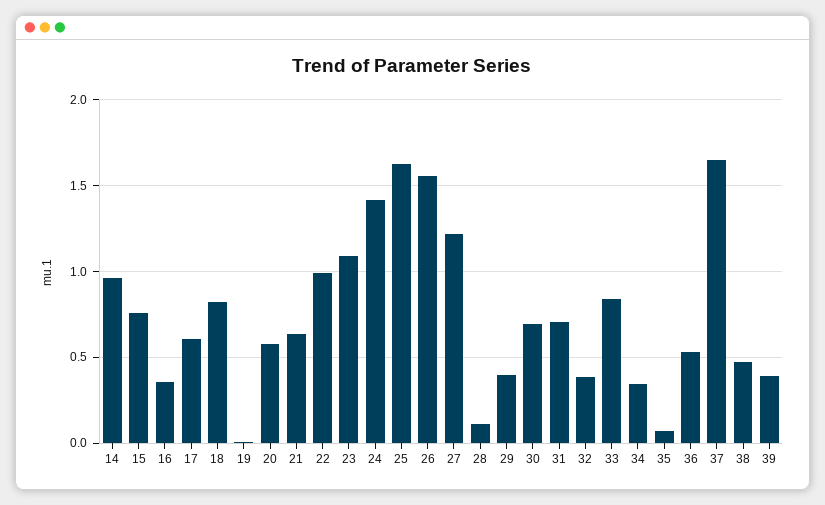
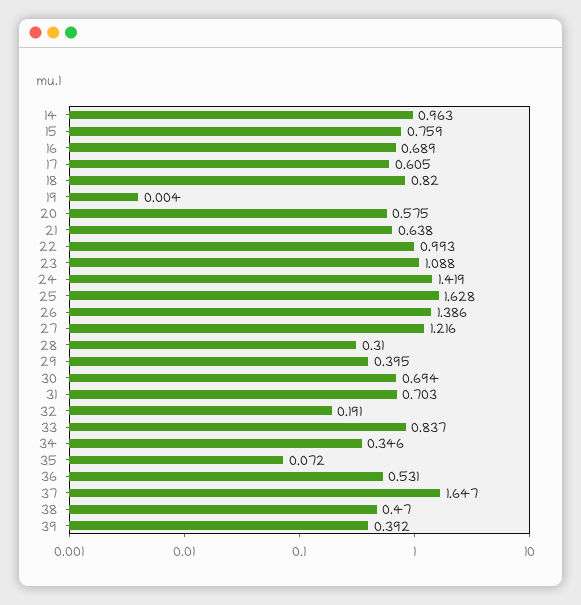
16: 0.35 -> 0.689
26: 1.55 -> 1.386
28: 0.1 -> 0.31
32: 0.4 -> 0.191

